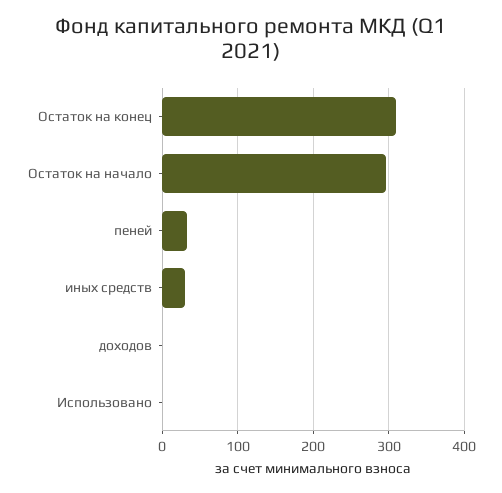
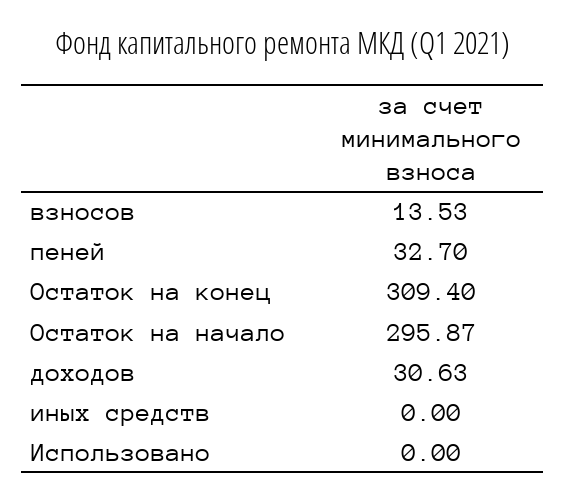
иных средств: 30 -> 0
доходов: 0 -> 30.63
взносов: none -> 13.53

